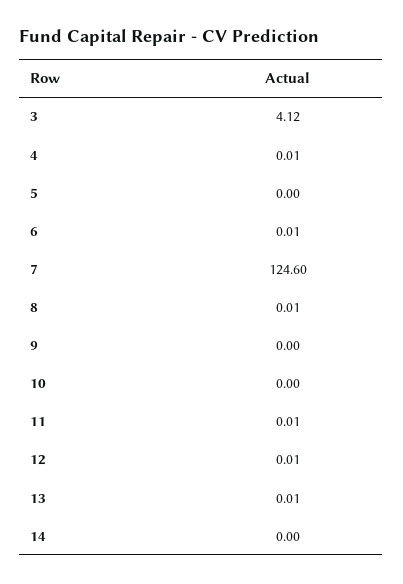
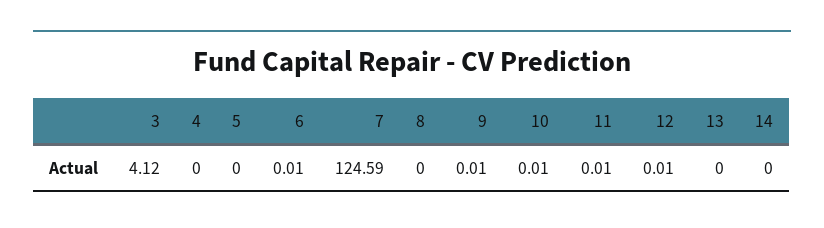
4: 0.01 -> 0
7: 124.6 -> 124.59
8: 0.01 -> 0
9: 0 -> 0.01
10: 0 -> 0.01
13: 0.01 -> 0

